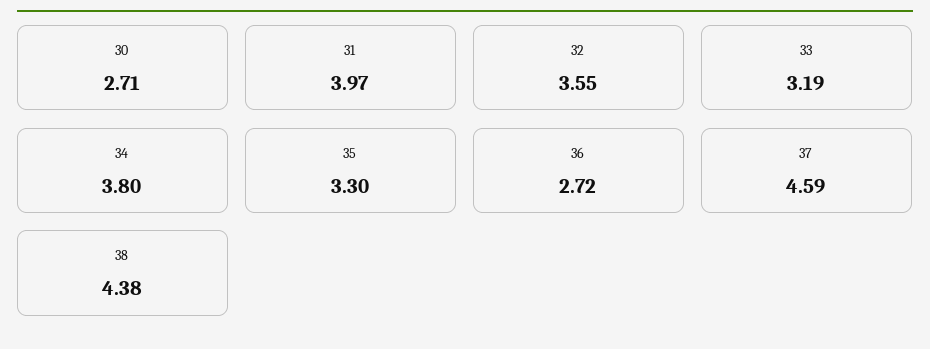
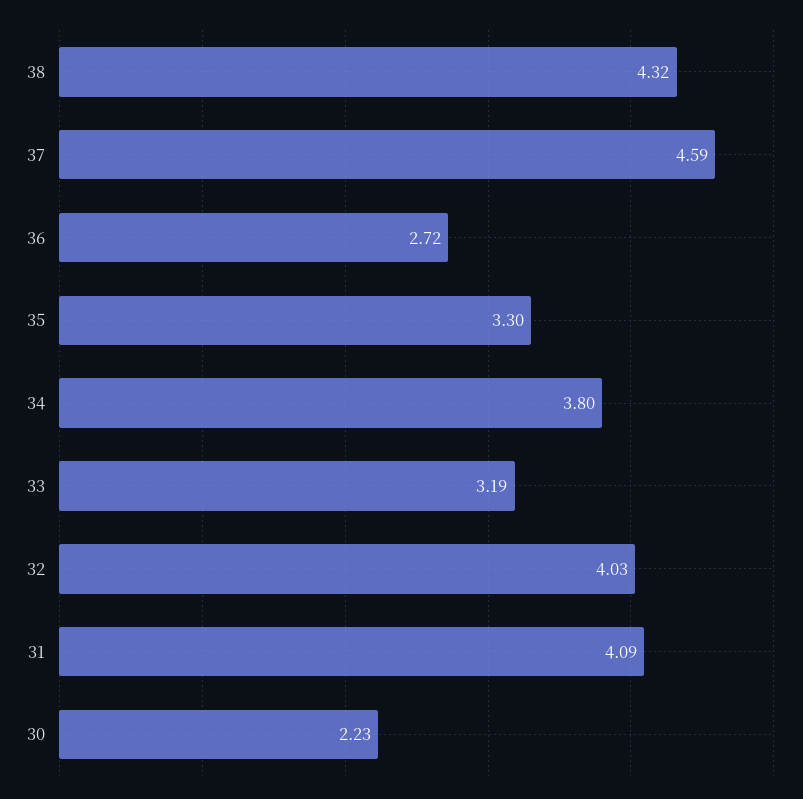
30: 2.71 -> 2.23
31: 3.97 -> 4.09
32: 3.55 -> 4.03
38: 4.38 -> 4.32

